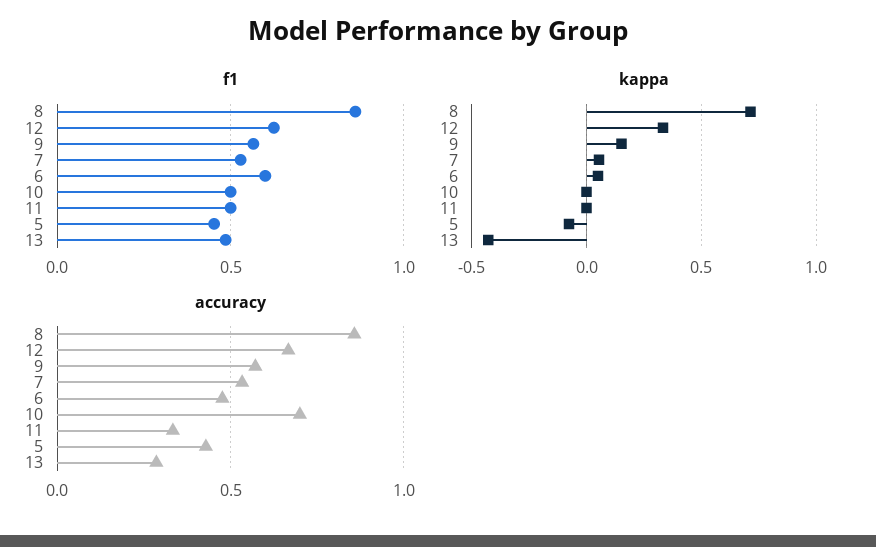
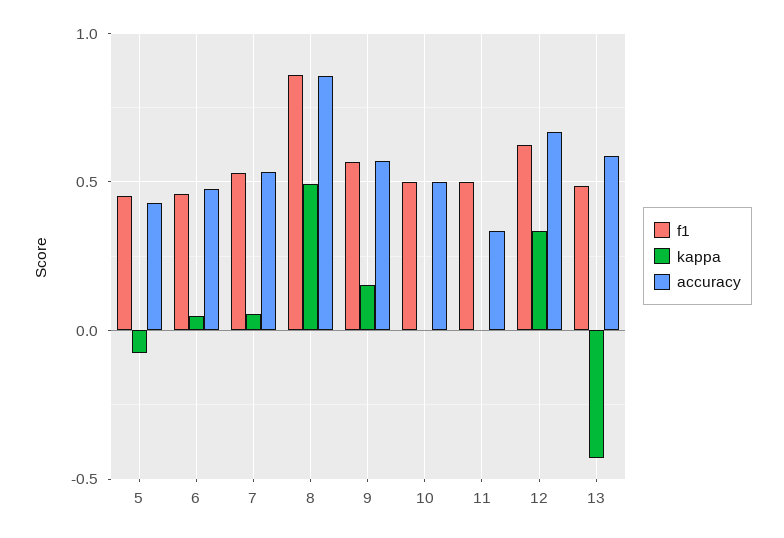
f1, 6: 0.6 -> 0.45
kappa, 8: 0.7 -> 0.5
accuracy, 10: 0.7 -> 0.5
accuracy, 13: 0.3 -> 0.6

